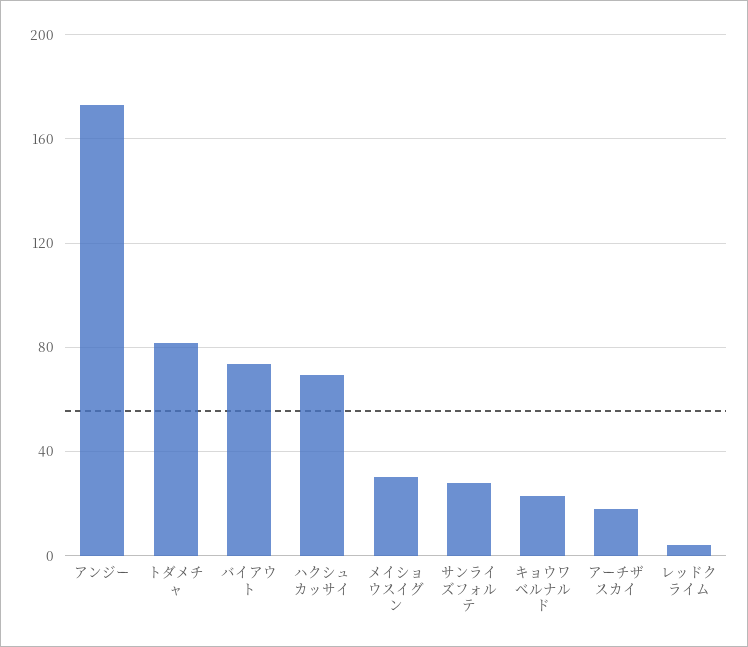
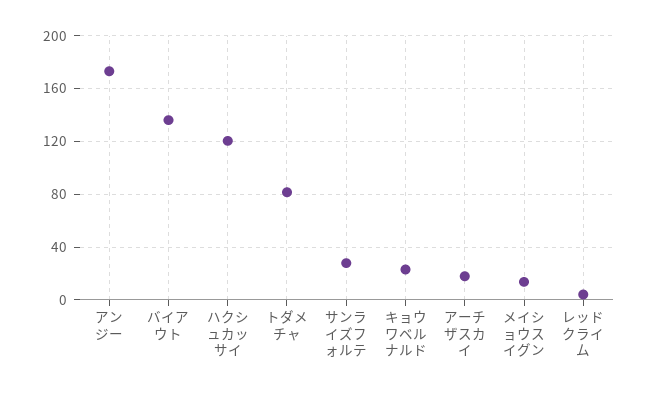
バイアウト: 75 -> 135
ハクシュカッサイ: 70 -> 120
メイショウスイグン: 30 -> 15

